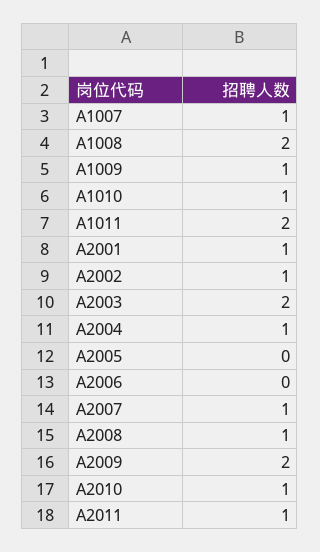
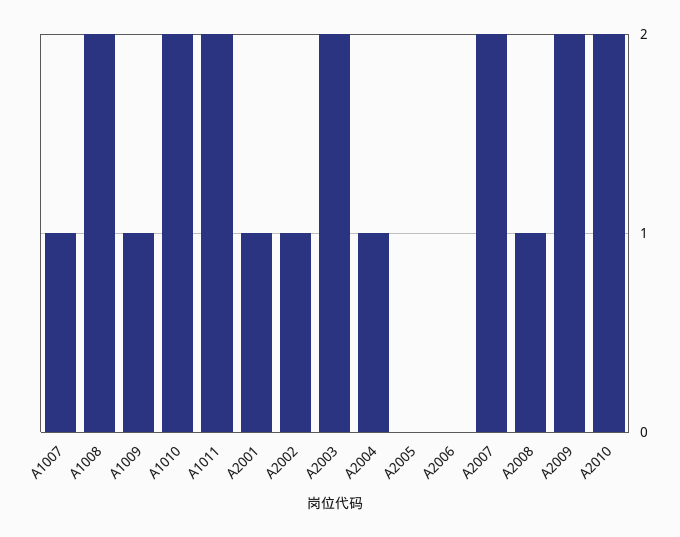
A1010: 1 -> 2
A2007: 1 -> 2
A2010: 1 -> 2
A2011: 1 -> none

